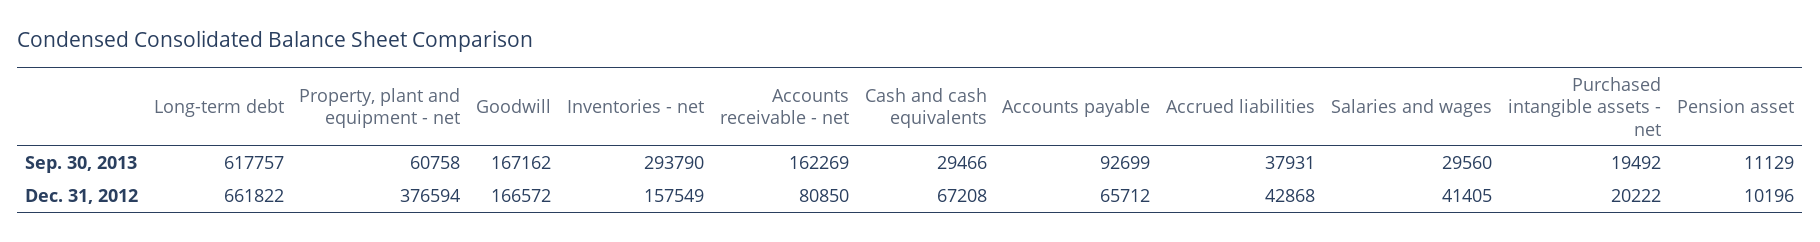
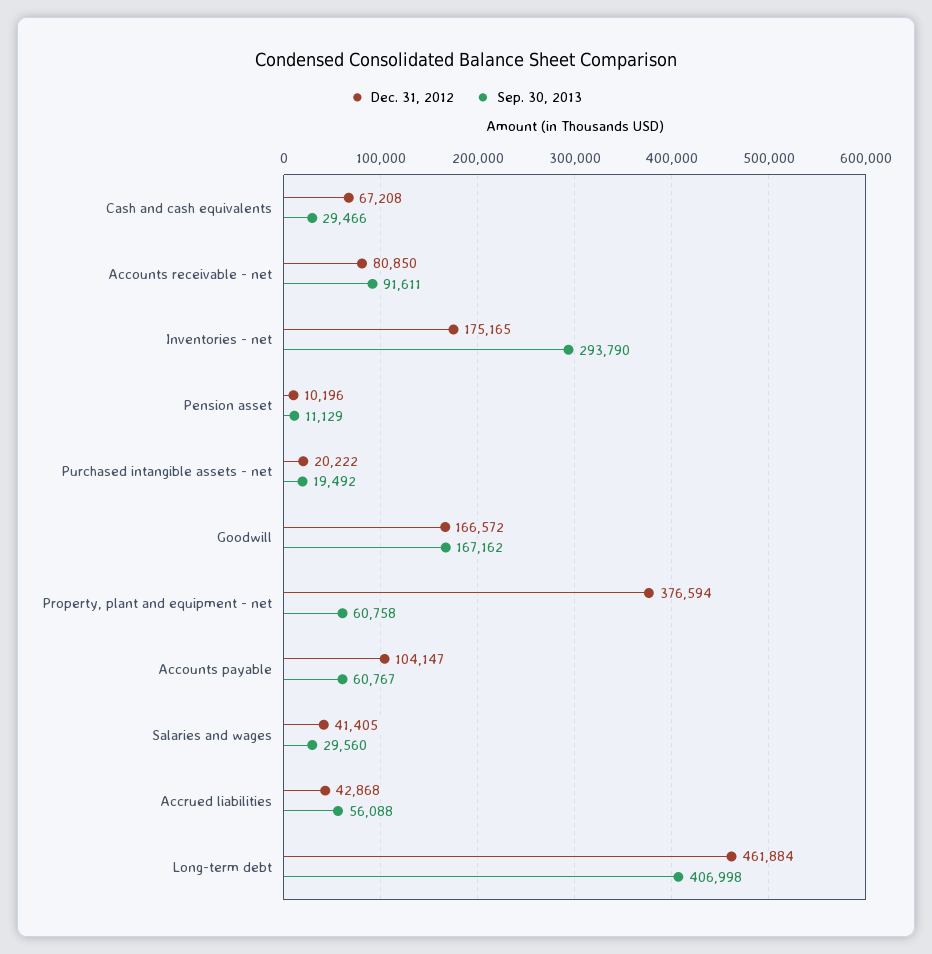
Sep. 30, 2013, Long-term debt: 617757 -> 406998
Sep. 30, 2013, Accounts receivable - net: 162269 -> 91611
Sep. 30, 2013, Accounts payable: 92699 -> 60767
Sep. 30, 2013, Accrued liabilities: 37931 -> 56088
Dec. 31, 2012, Long-term debt: 661822 -> 461884
Dec. 31, 2012, Inventories - net: 157549 -> 175165
Dec. 31, 2012, Accounts payable: 65712 -> 104147

